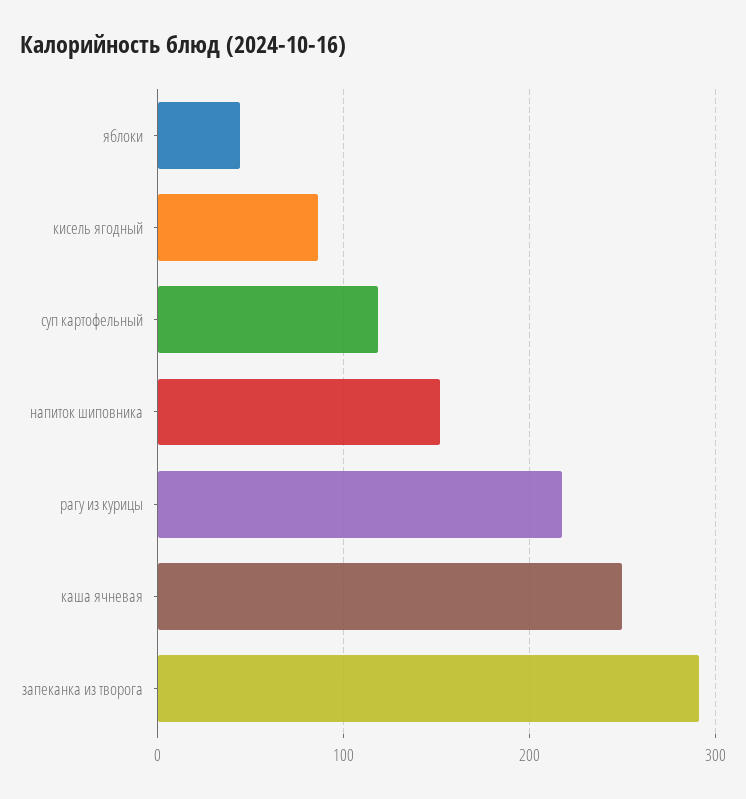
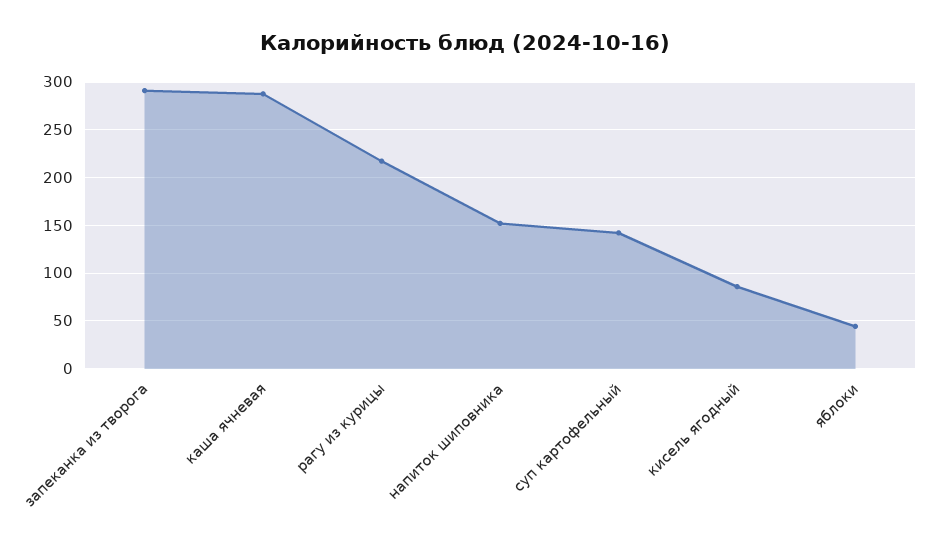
суп картофельный: 120 -> 140
каша ячневая: 250 -> 290

